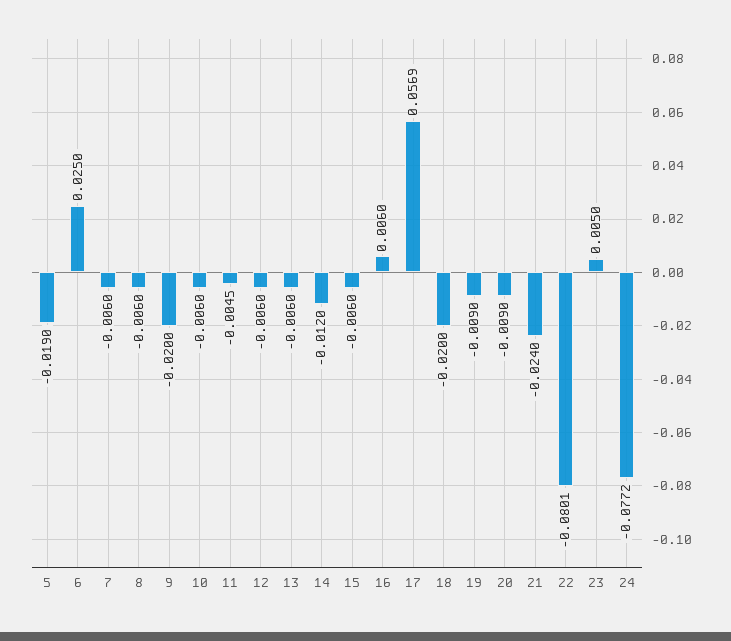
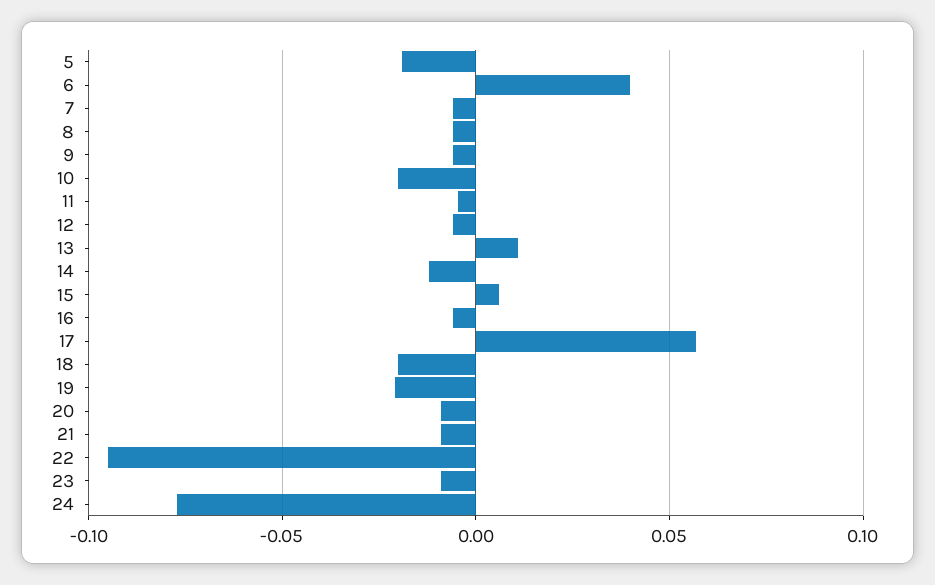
6: 0.025 -> 0.04
9: -0.02 -> -0.005
10: -0.006 -> -0.02
13: -0.006 -> 0.01
15: -0.006 -> 0.005
16: 0.006 -> -0.005
19: -0.009 -> -0.02
21: -0.024 -> -0.01
22: -0.0801 -> -0.095
23: 0.005 -> -0.01

